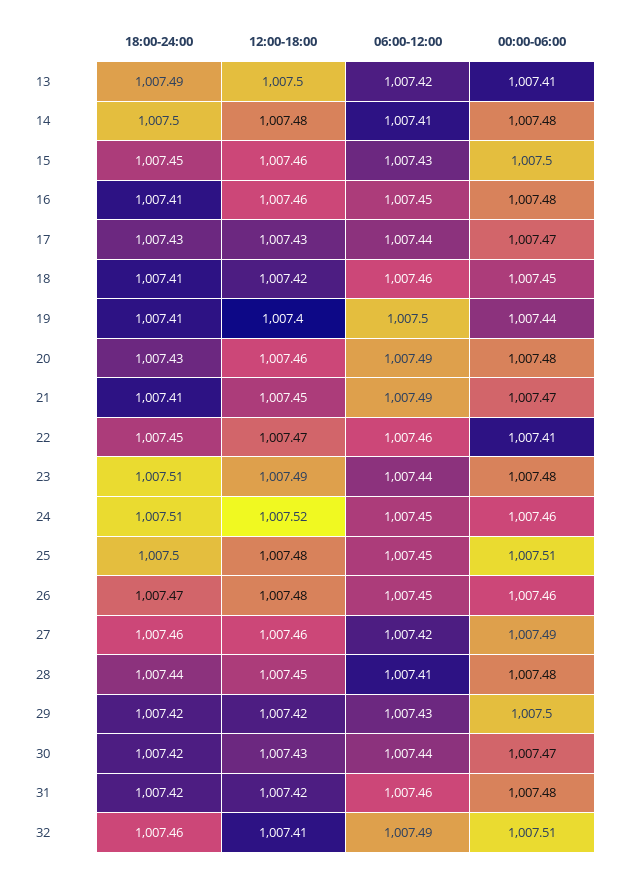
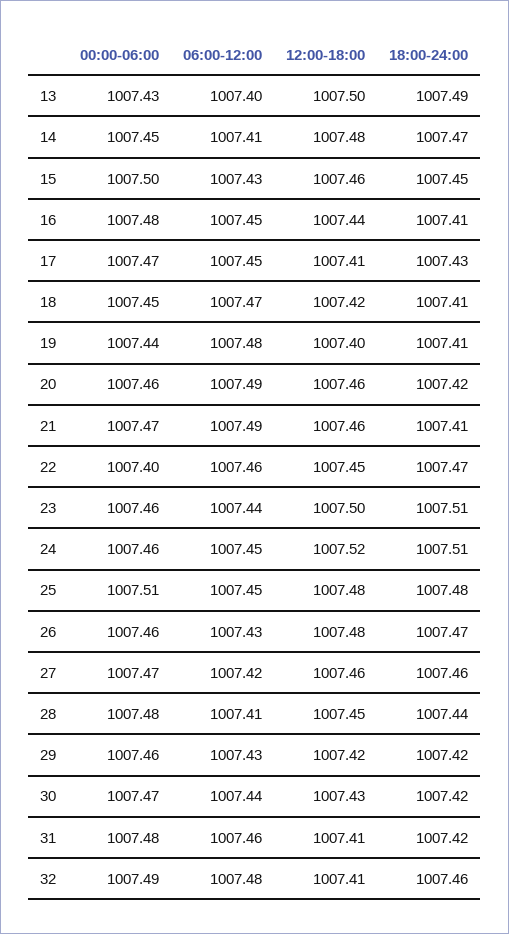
06:00-12:00, 13: 1007.42 -> 1007.4
00:00-06:00, 13: 1007.41 -> 1007.43
18:00-24:00, 14: 1007.5 -> 1007.47
00:00-06:00, 14: 1007.48 -> 1007.45
12:00-18:00, 16: 1007.46 -> 1007.44
12:00-18:00, 17: 1007.43 -> 1007.41
06:00-12:00, 17: 1007.44 -> 1007.45
06:00-12:00, 18: 1007.46 -> 1007.47
06:00-12:00, 19: 1007.5 -> 1007.48
18:00-24:00, 20: 1007.43 -> 1007.42
00:00-06:00, 20: 1007.48 -> 1007.46
12:00-18:00, 21: 1007.45 -> 1007.46
18:00-24:00, 22: 1007.45 -> 1007.47
12:00-18:00, 22: 1007.47 -> 1007.45
00:00-06:00, 22: 1007.41 -> 1007.4
12:00-18:00, 23: 1007.49 -> 1007.5
00:00-06:00, 23: 1007.48 -> 1007.46
18:00-24:00, 25: 1007.5 -> 1007.48
06:00-12:00, 26: 1007.45 -> 1007.43
00:00-06:00, 27: 1007.49 -> 1007.47
00:00-06:00, 29: 1007.5 -> 1007.46
12:00-18:00, 31: 1007.42 -> 1007.41
06:00-12:00, 32: 1007.49 -> 1007.48
00:00-06:00, 32: 1007.51 -> 1007.49

